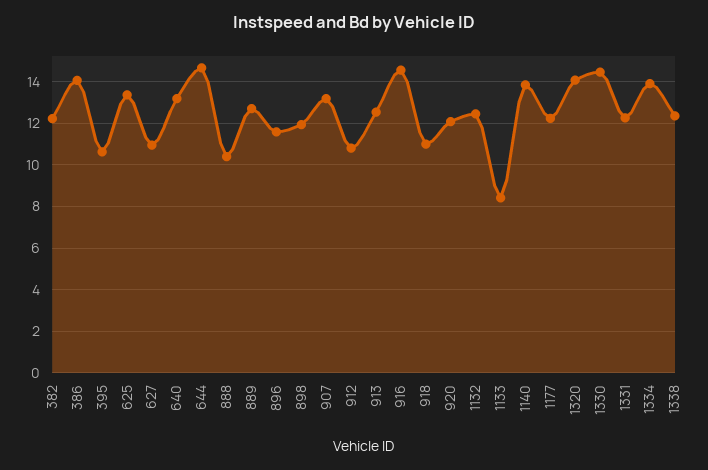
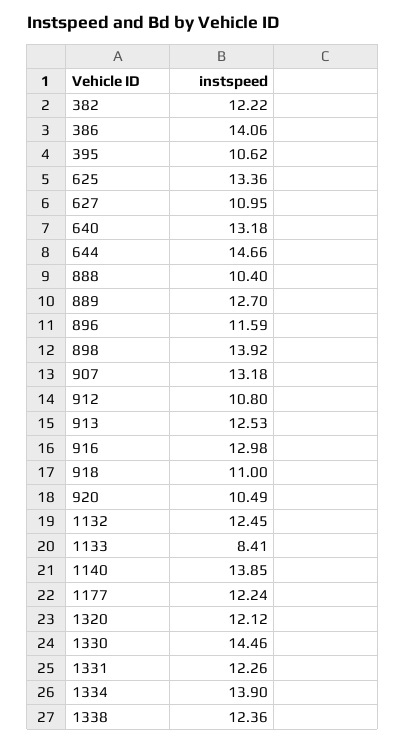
898: 12 -> 13.92
916: 14.5 -> 12.98
920: 12 -> 10.49
1320: 14 -> 12.12

